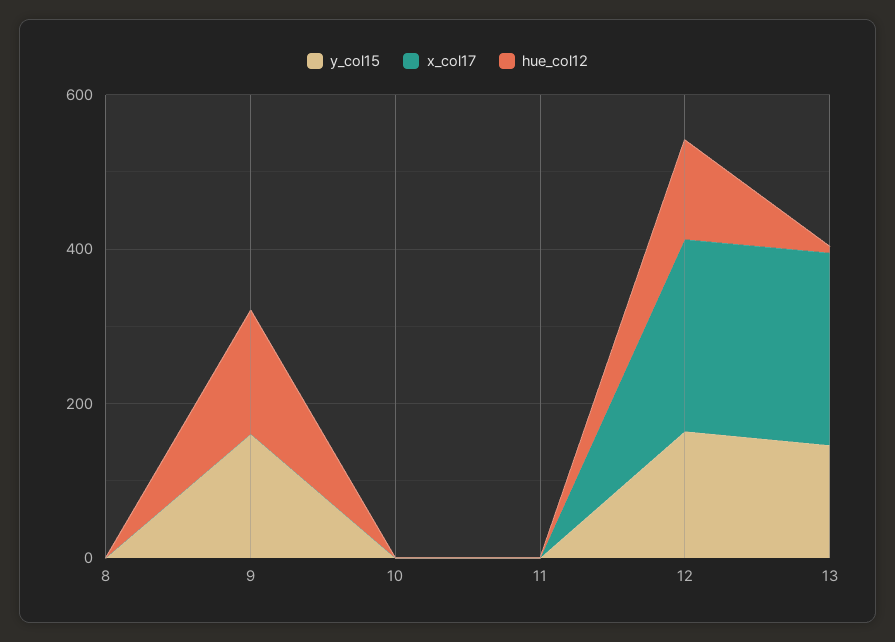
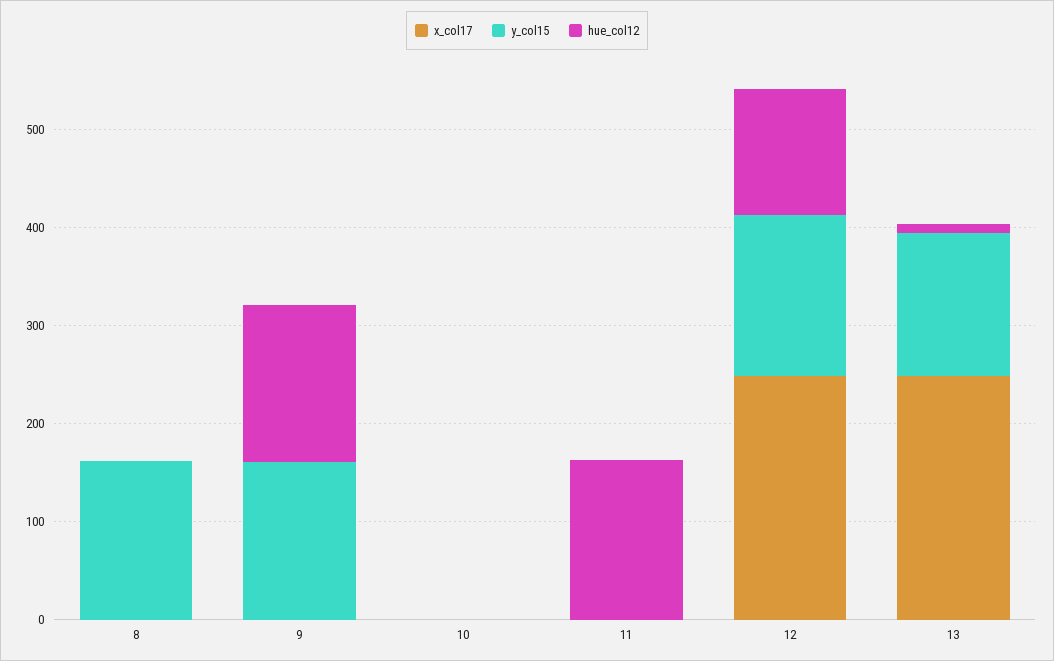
y_col15, 8: 0 -> 160
hue_col12, 11: 0 -> 160

